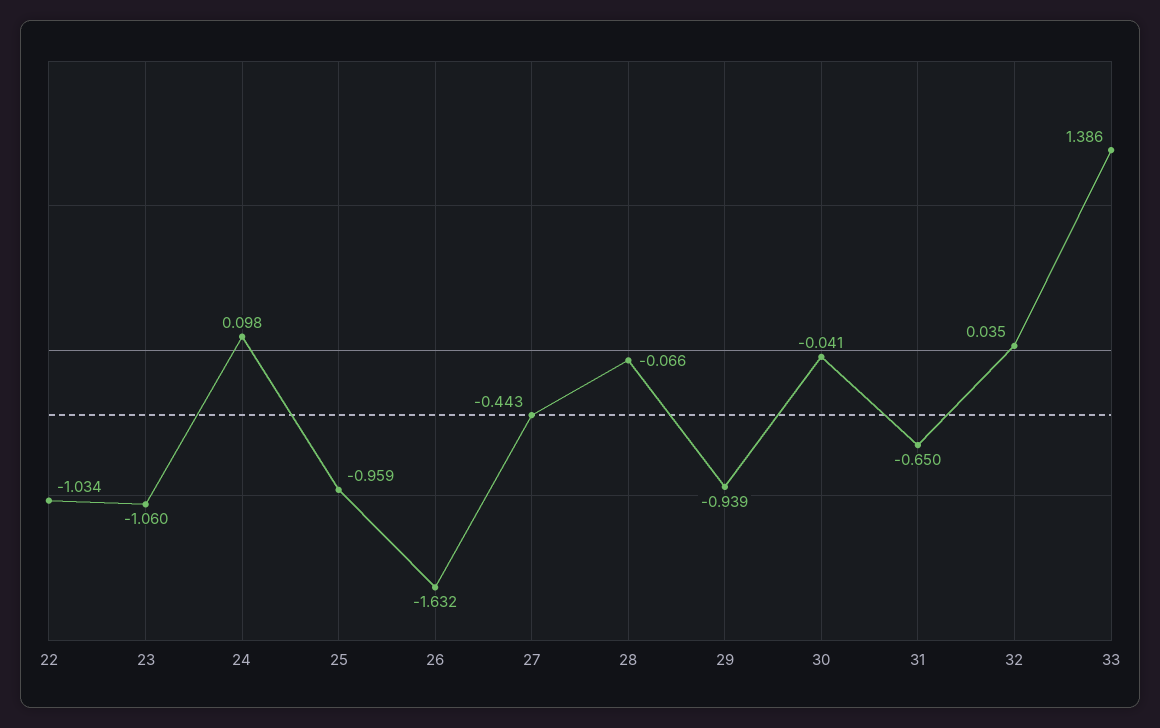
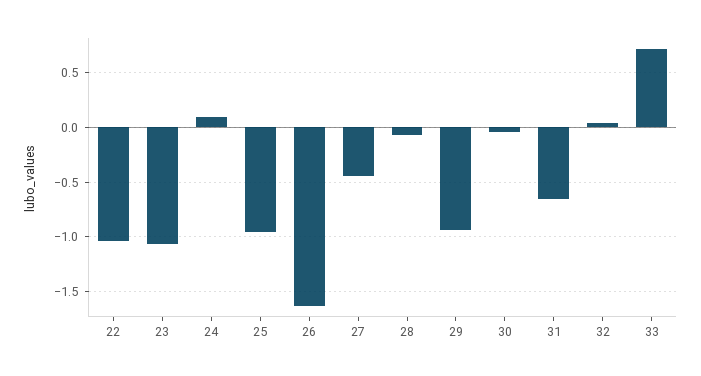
33: 1.386 -> 0.7

